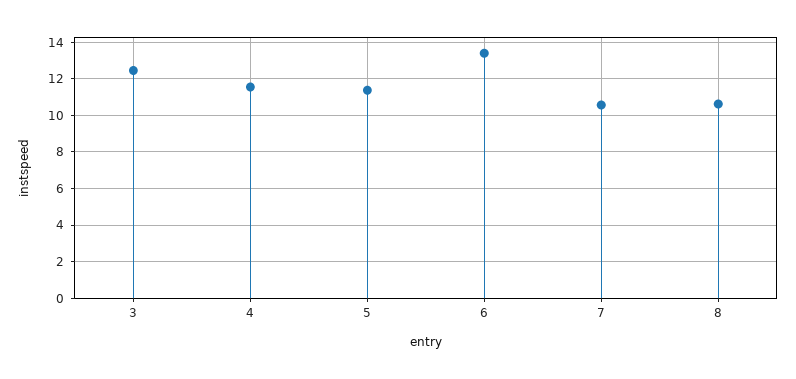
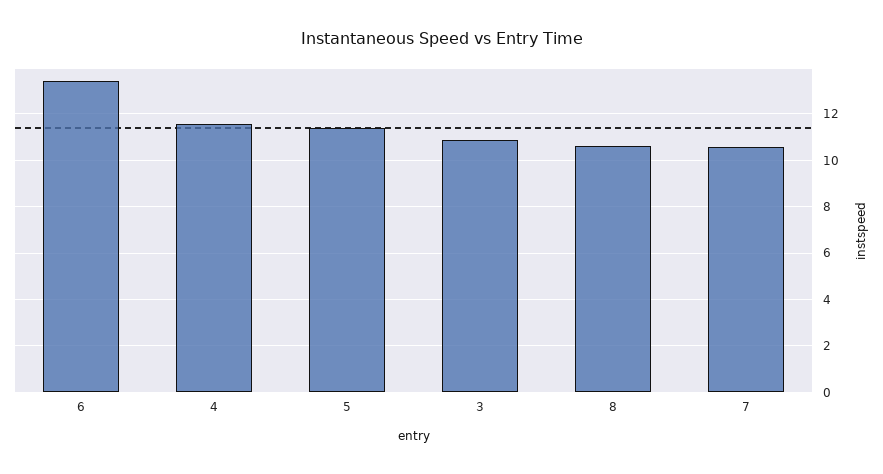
3: 12.5 -> 11

